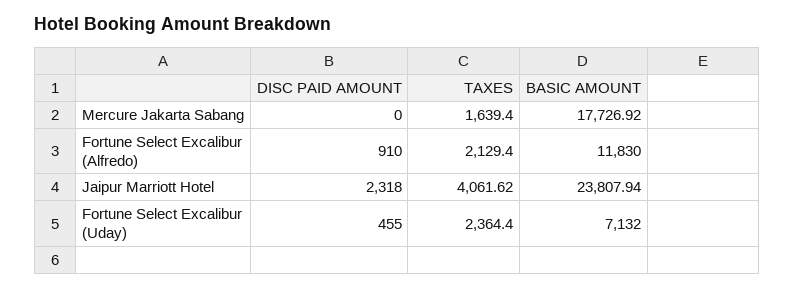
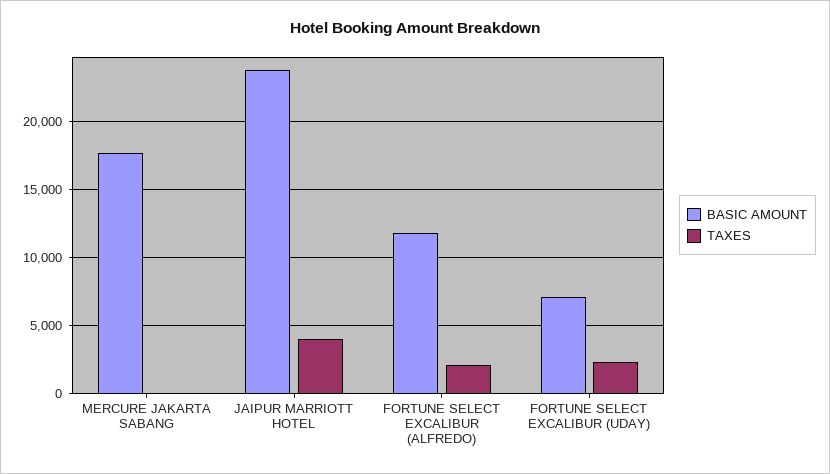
DISC PAID AMOUNT, Mercure Jakarta Sabang: 0 -> none
TAXES, Mercure Jakarta Sabang: 1639.4 -> 0
DISC PAID AMOUNT, Fortune Select Excalibur (Alfredo): 910 -> none
DISC PAID AMOUNT, Jaipur Marriott Hotel: 2318 -> none
DISC PAID AMOUNT, Fortune Select Excalibur (Uday): 455 -> none

